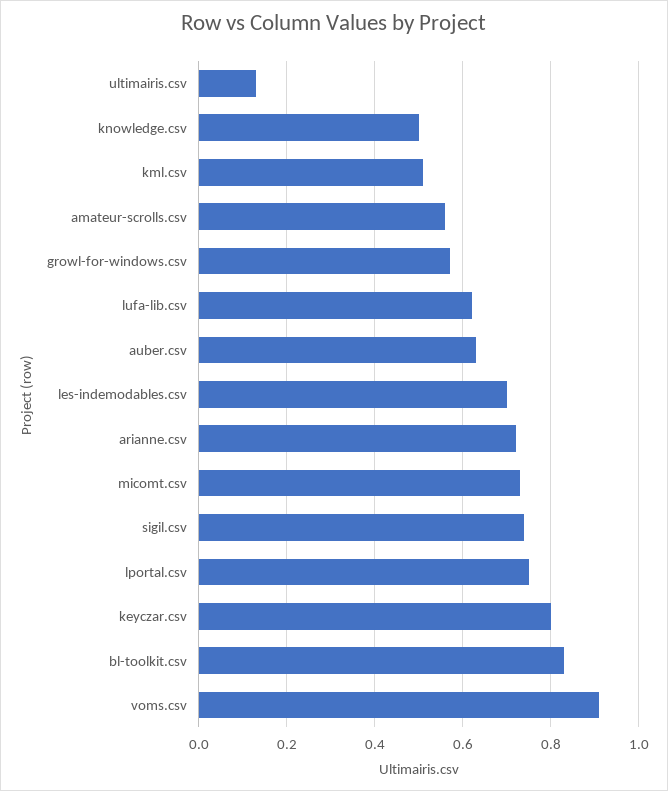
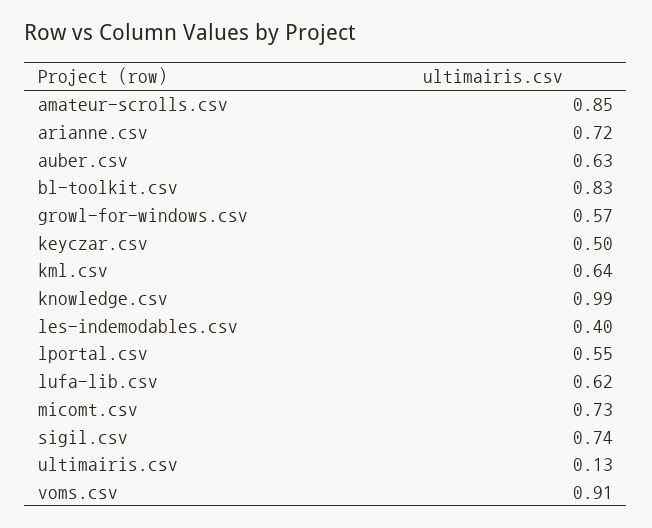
knowledge.csv: 0.5 -> 0.99
kml.csv: 0.5 -> 0.64
amateur-scrolls.csv: 0.55 -> 0.85
les-indemodables.csv: 0.7 -> 0.4
lportal.csv: 0.75 -> 0.55
keyczar.csv: 0.8 -> 0.5

